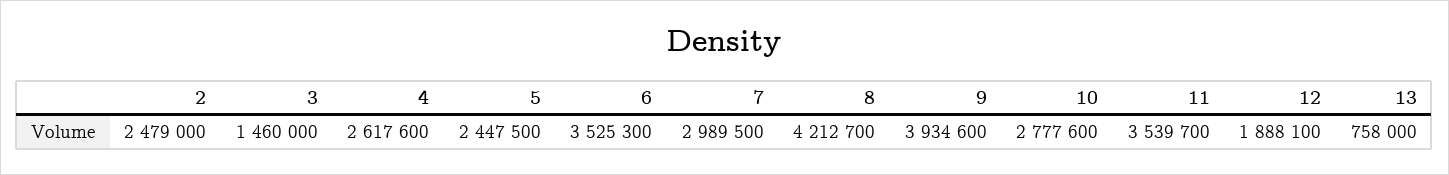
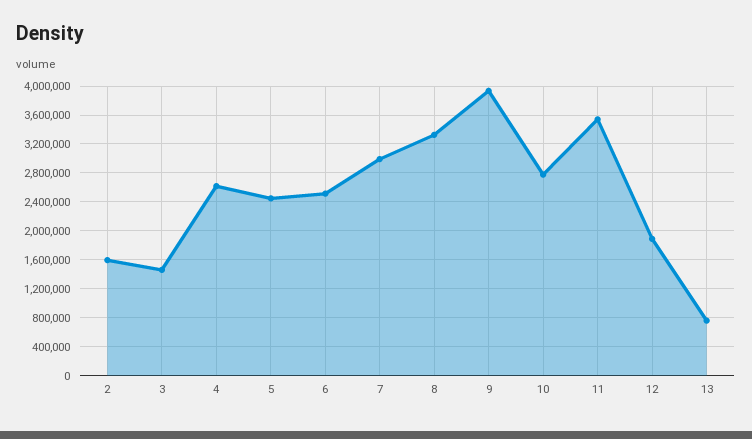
2: 2479000 -> 1600000
6: 3525300 -> 2500000
8: 4212700 -> 3300000

